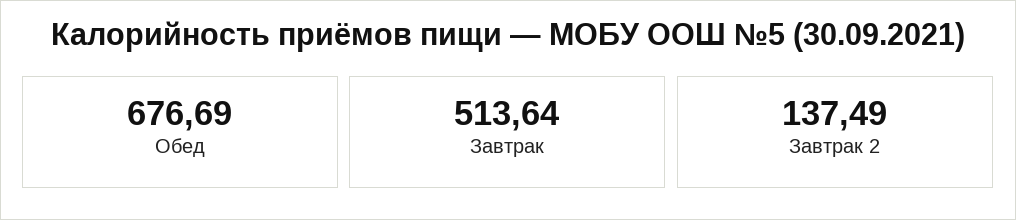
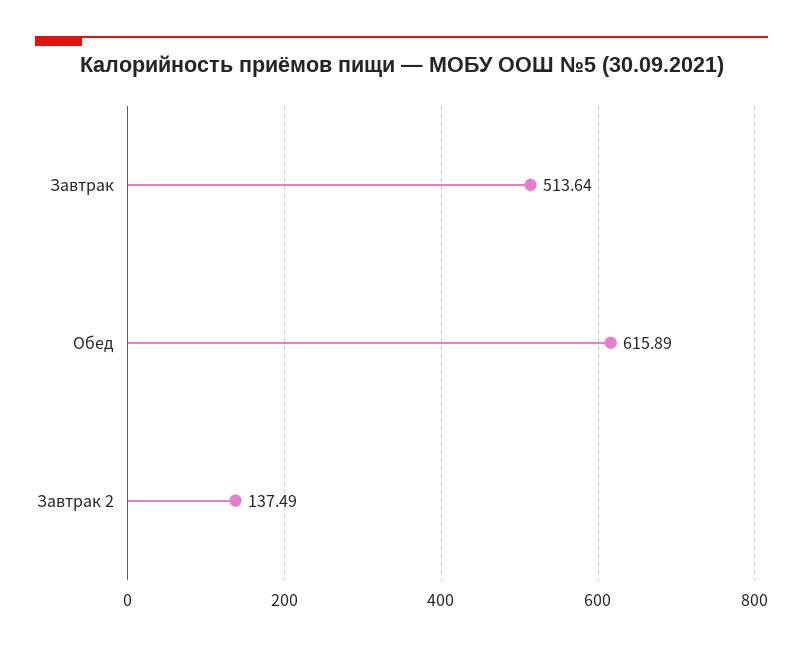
Обед: 676.69 -> 615.89

